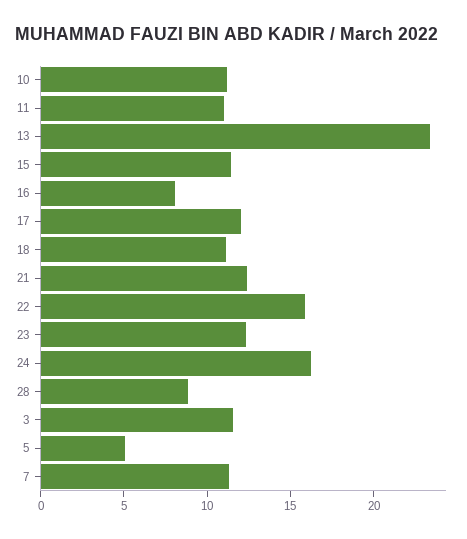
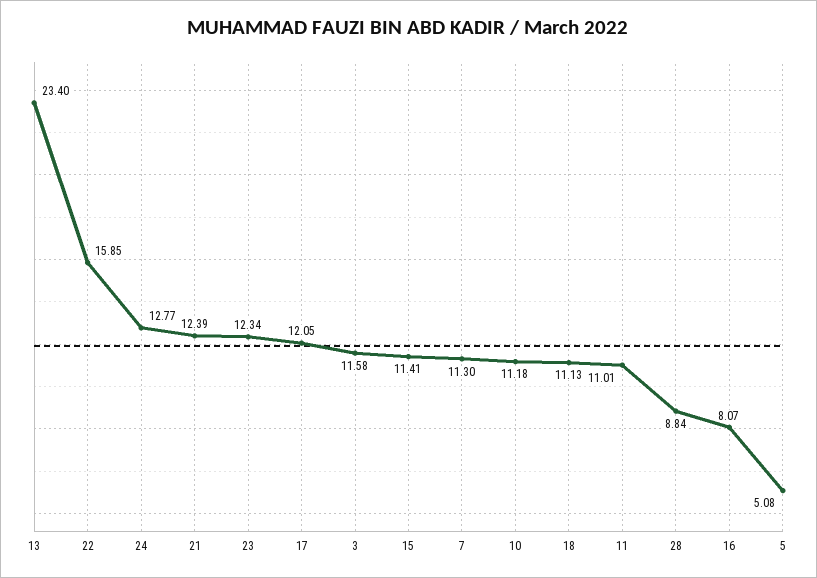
24: 16 -> 12.77

